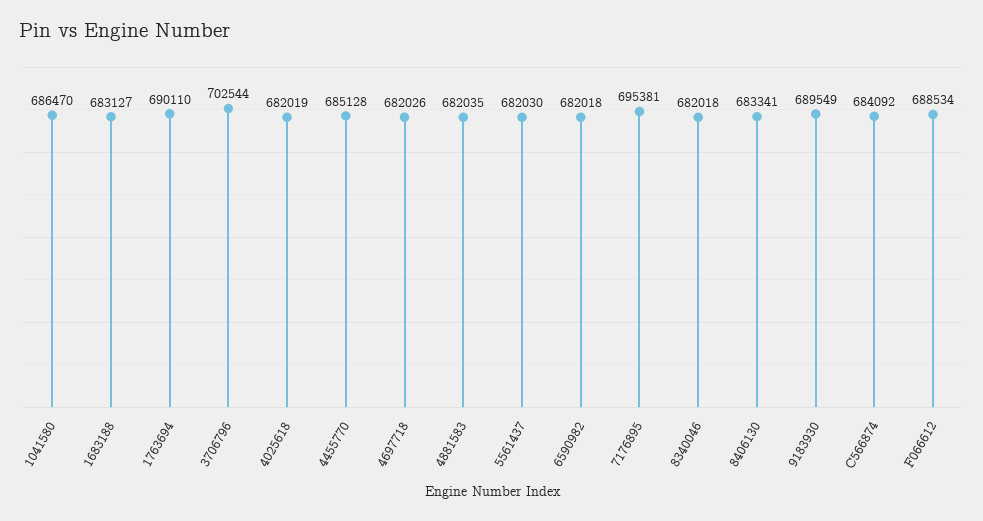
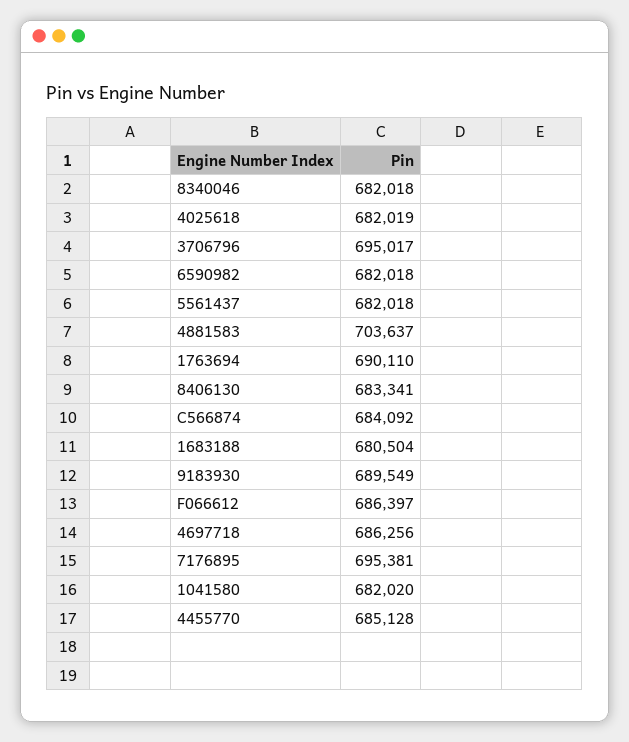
1041580: 686470 -> 682020
1683188: 683127 -> 680504
3706796: 702544 -> 695017
4697718: 682026 -> 686256
4881583: 682035 -> 703637
5561437: 682030 -> 682018
F066612: 688534 -> 686397

